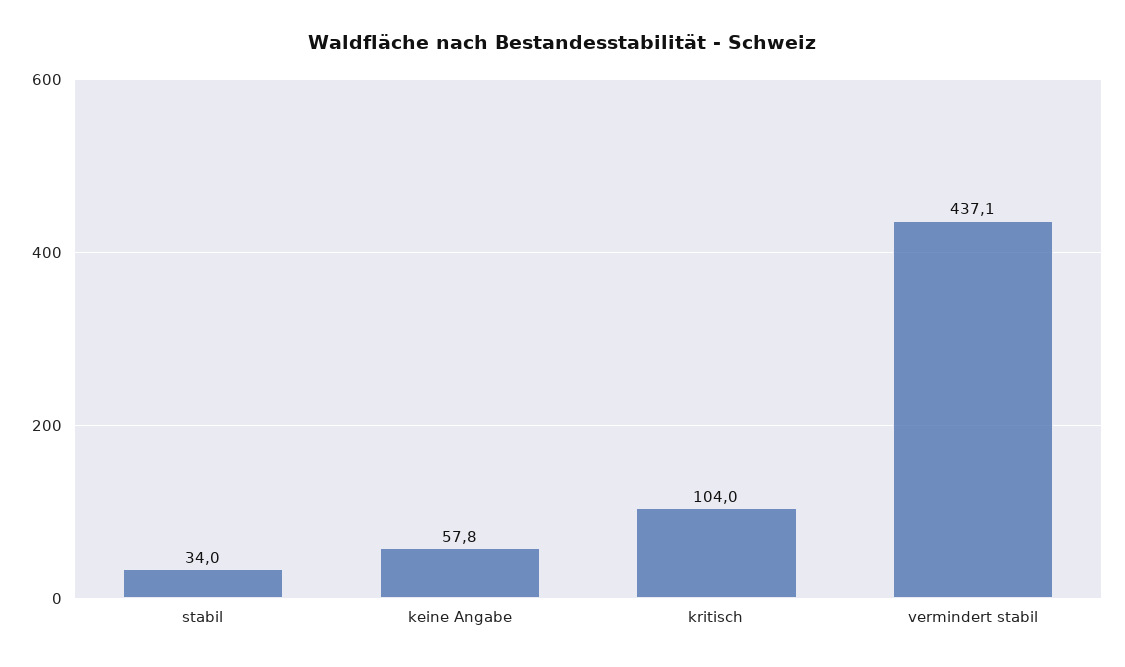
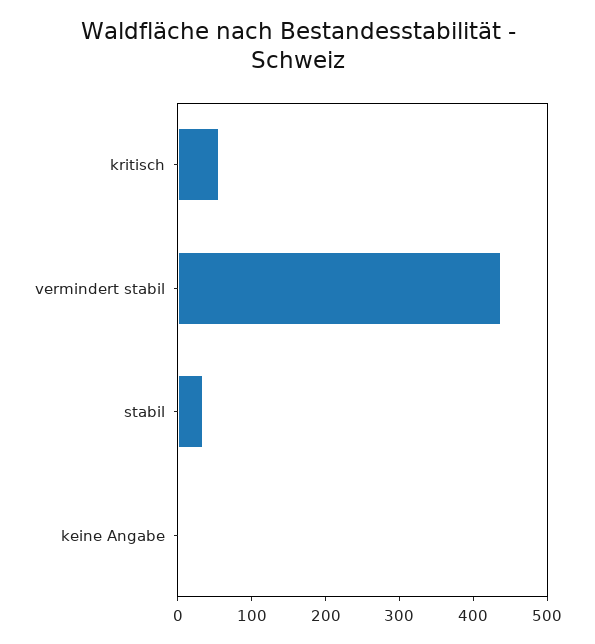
keine Angabe: 57.8 -> 0
kritisch: 104 -> 60

